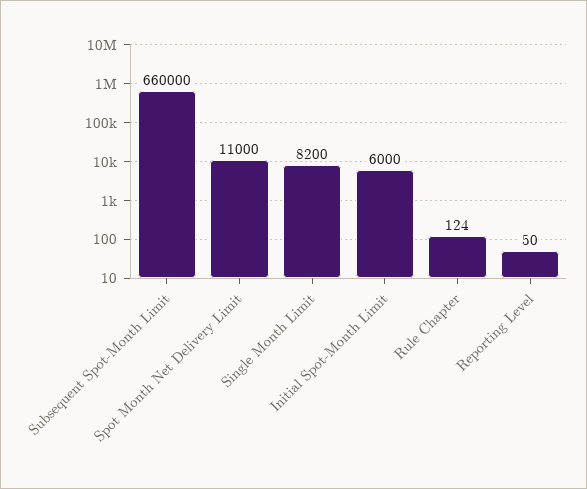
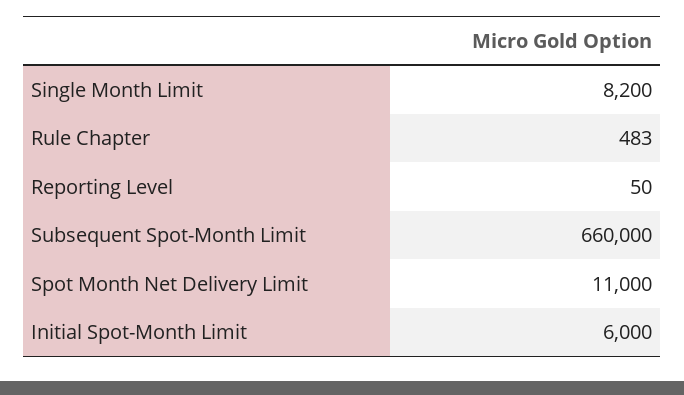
Rule Chapter: 124 -> 483

